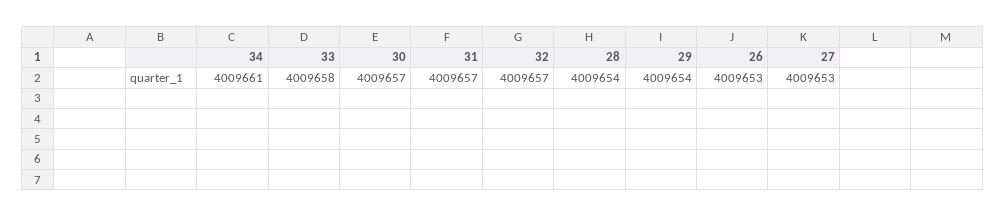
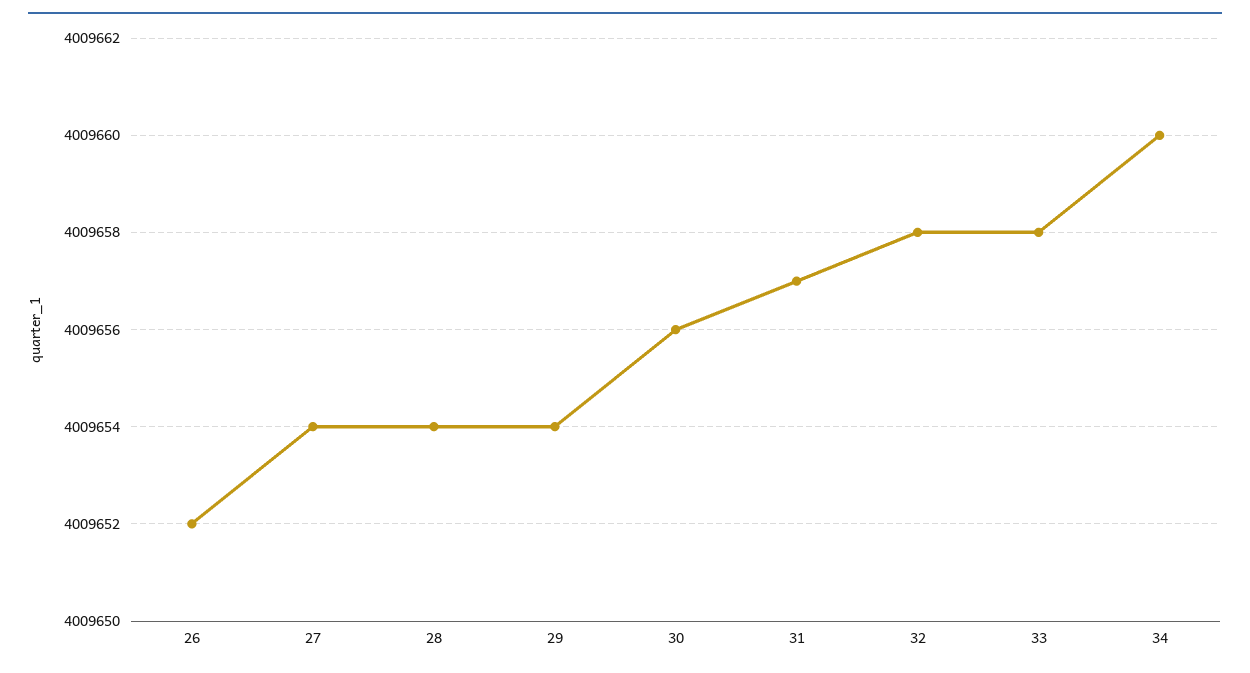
34: 4009661 -> 4009660
30: 4009657 -> 4009656
32: 4009657 -> 4009658
26: 4009653 -> 4009652
27: 4009653 -> 4009654

